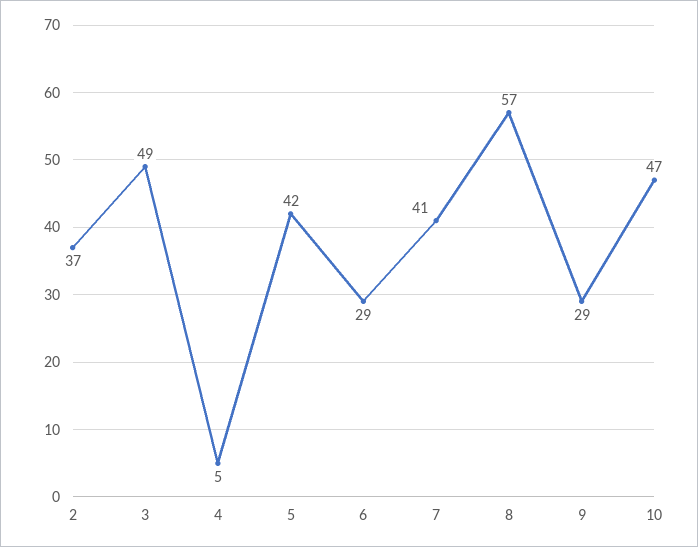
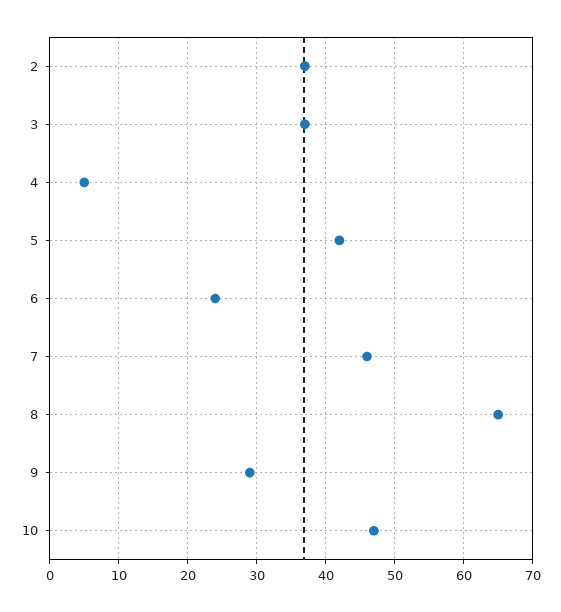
3: 49 -> 37
6: 29 -> 24
7: 41 -> 46
8: 57 -> 65

